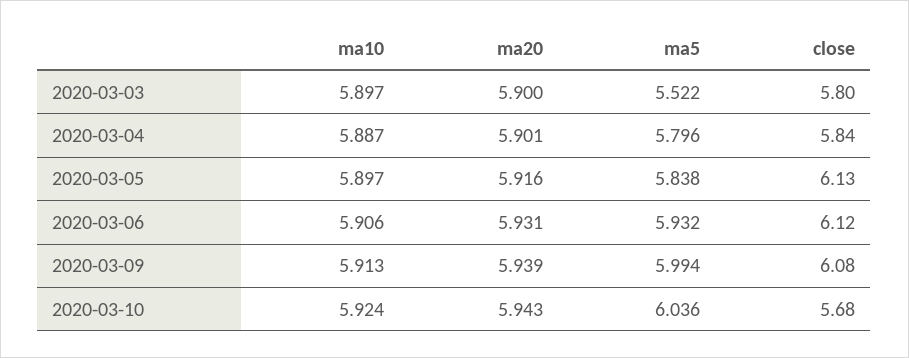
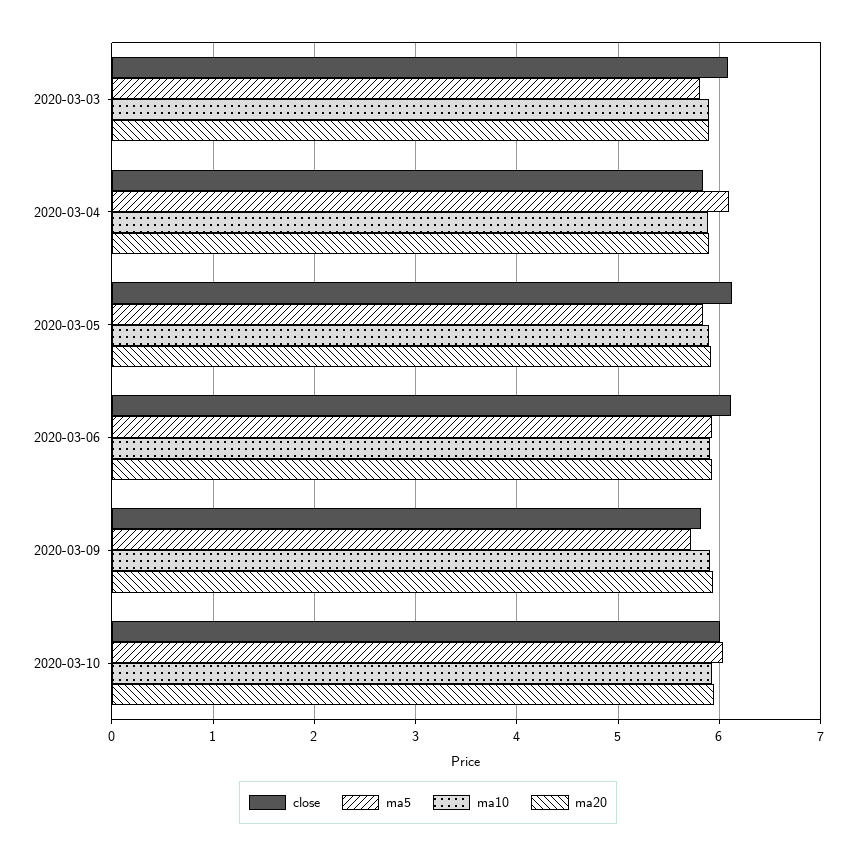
ma5, 2020-03-03: 5.522 -> 5.8
close, 2020-03-03: 5.8 -> 6.1
ma5, 2020-03-04: 5.796 -> 6.1
ma5, 2020-03-09: 5.994 -> 5.7
close, 2020-03-09: 6.08 -> 5.8
close, 2020-03-10: 5.68 -> 6

